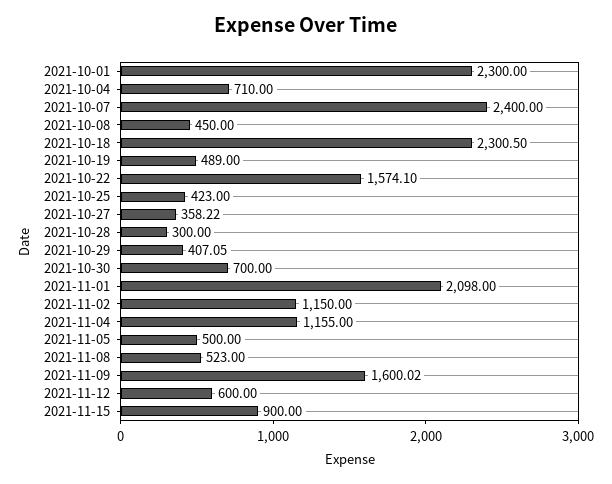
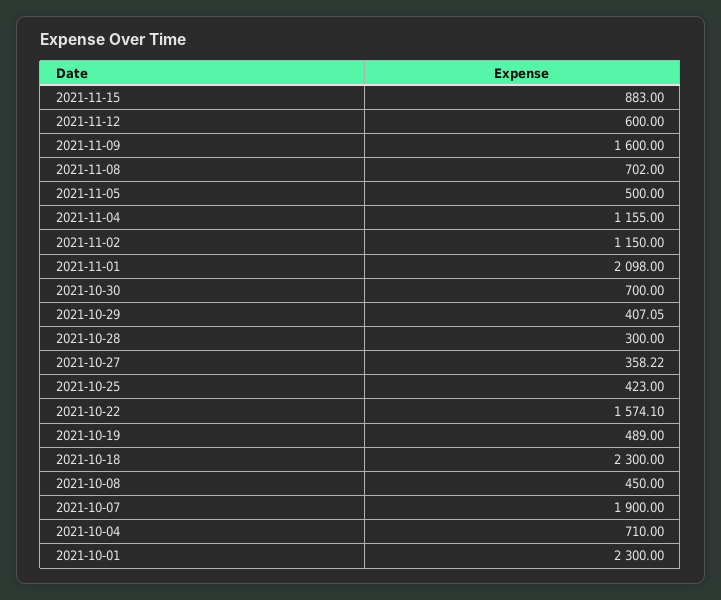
2021-10-07: 2400 -> 1900
2021-10-18: 2300.5 -> 2300
2021-11-08: 523 -> 702
2021-11-09: 1600.02 -> 1600
2021-11-15: 900 -> 883

